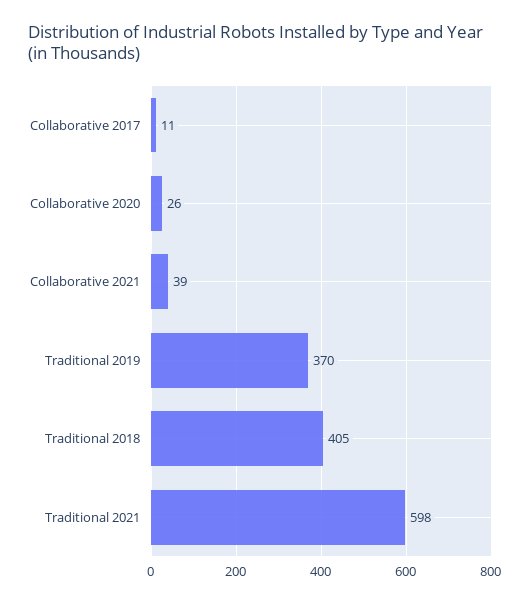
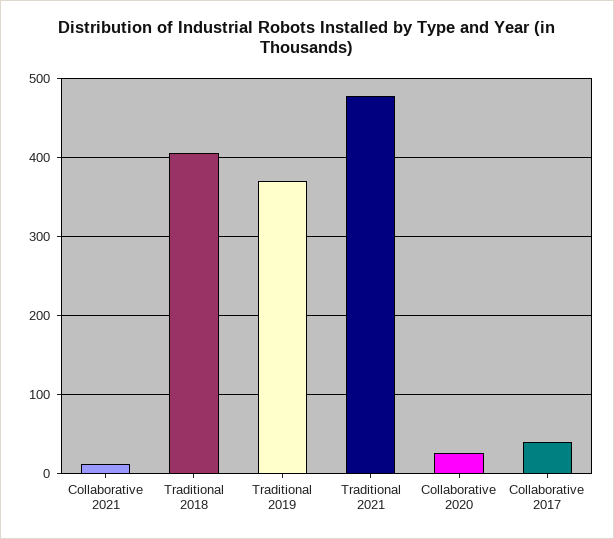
Collaborative 2017: 11 -> 40
Collaborative 2021: 39 -> 10
Traditional 2021: 598 -> 480

